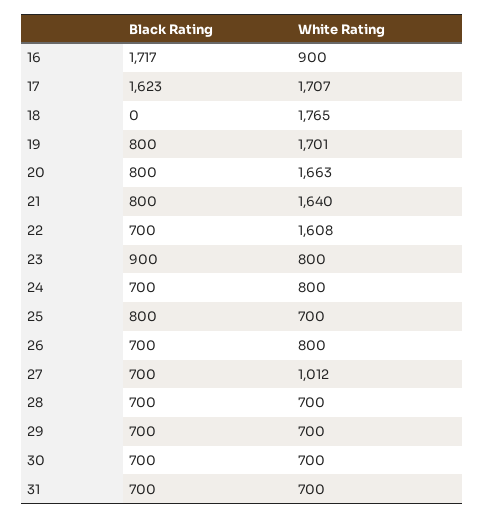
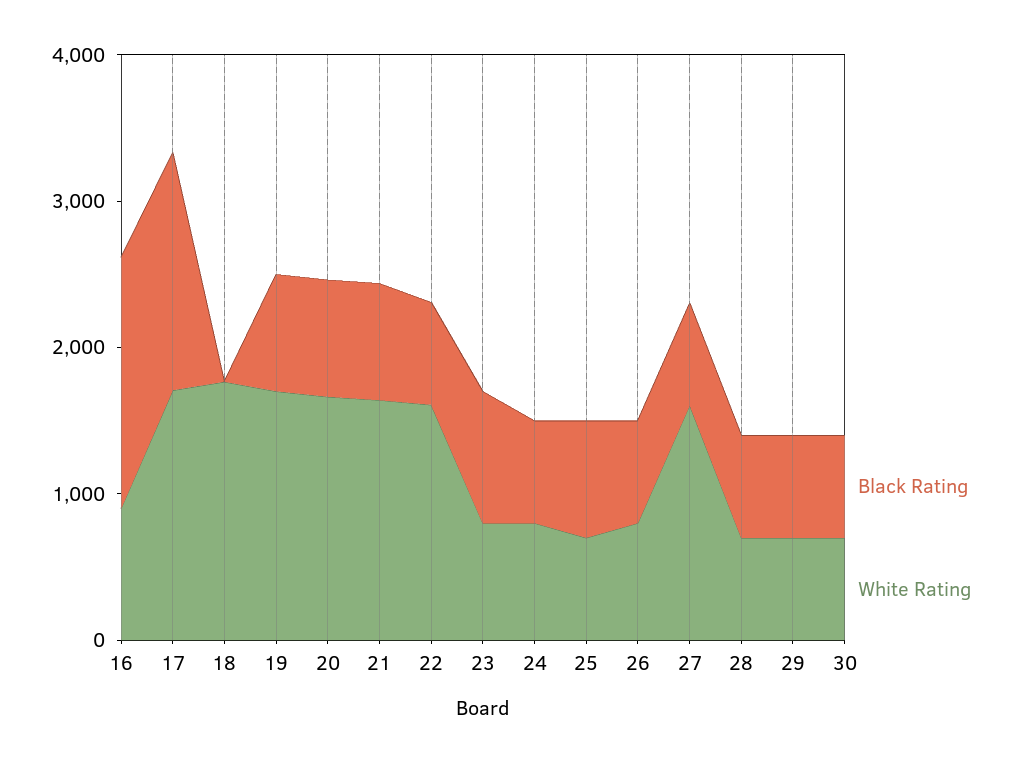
White Rating, 27: 1012 -> 1600
Black Rating, 31: 700 -> none
White Rating, 31: 700 -> none

